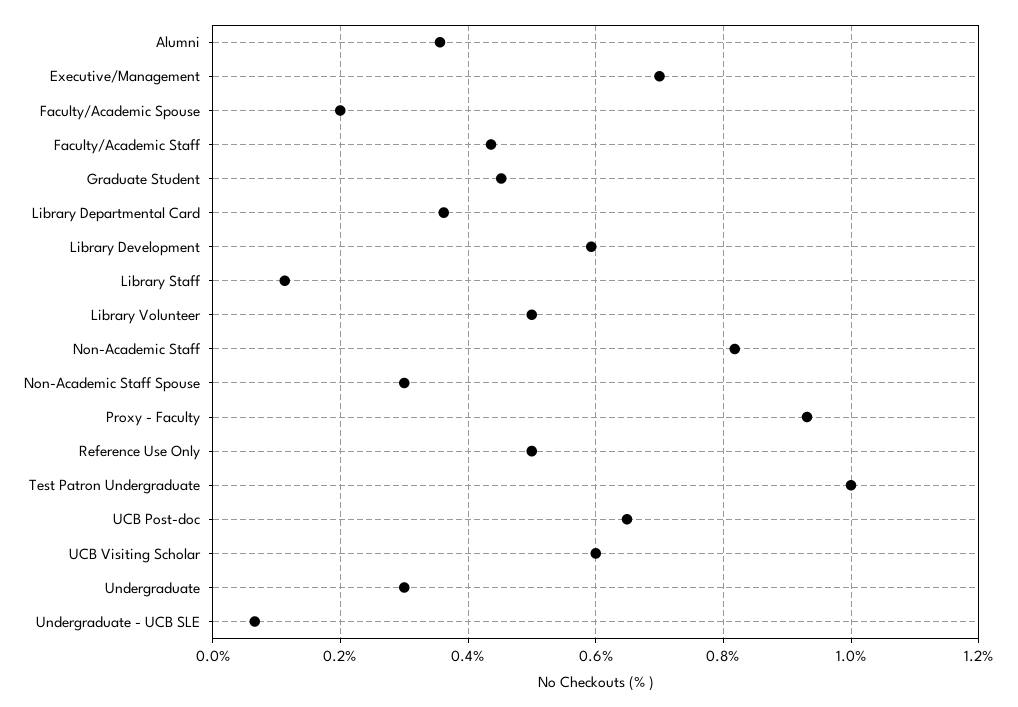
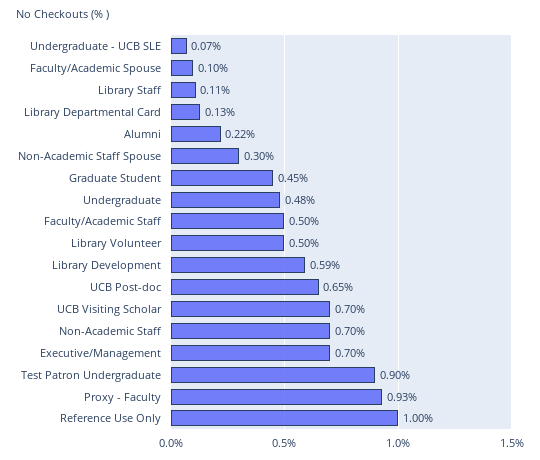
Alumni: 0.36 -> 0.22
Faculty/Academic Spouse: 0.2 -> 0.1
Faculty/Academic Staff: 0.44 -> 0.5
Library Departmental Card: 0.36 -> 0.13
Non-Academic Staff: 0.82 -> 0.7
Reference Use Only: 0.5 -> 1
Test Patron Undergraduate: 1 -> 0.9
UCB Visiting Scholar: 0.6 -> 0.7
Undergraduate: 0.3 -> 0.48

